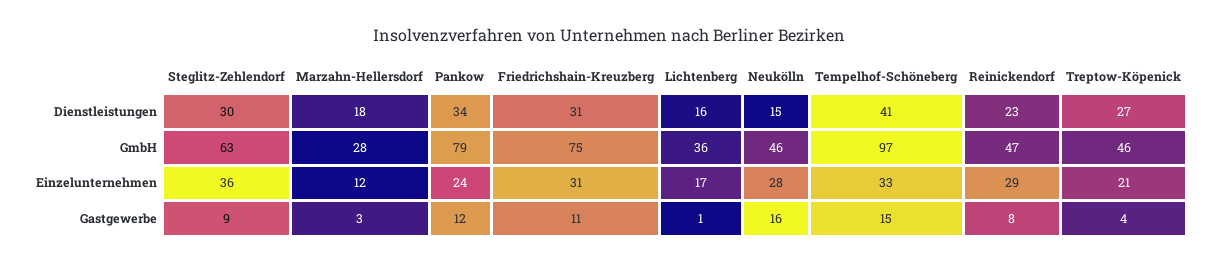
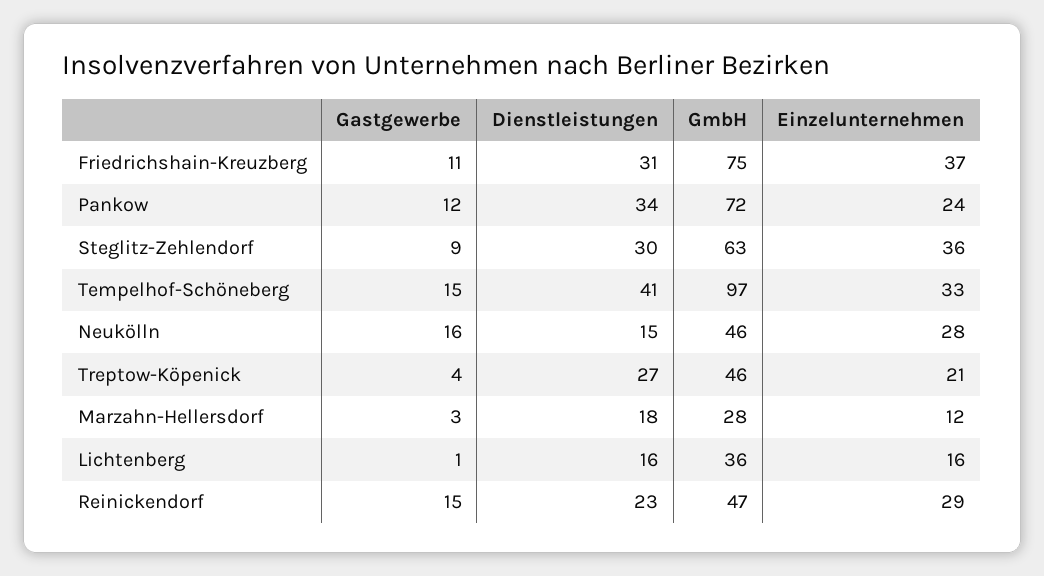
Pankow, GmbH: 79 -> 72
Friedrichshain-Kreuzberg, Einzelunternehmen: 31 -> 37
Lichtenberg, Einzelunternehmen: 17 -> 16
Reinickendorf, Gastgewerbe: 8 -> 15

